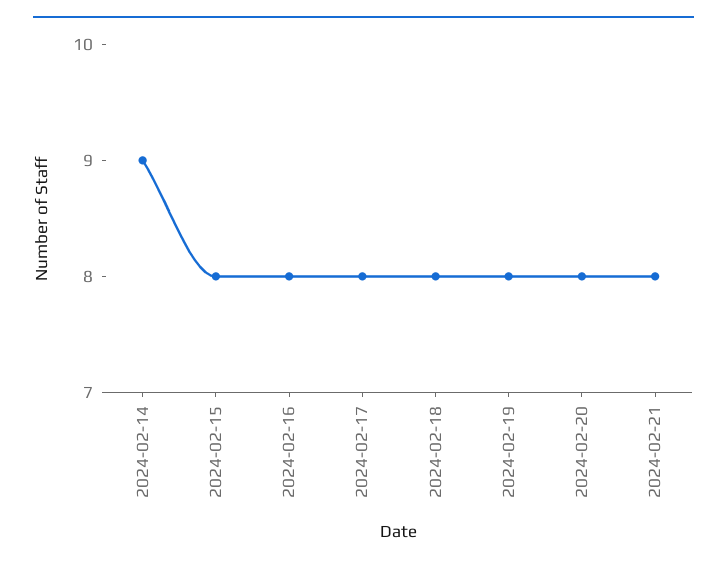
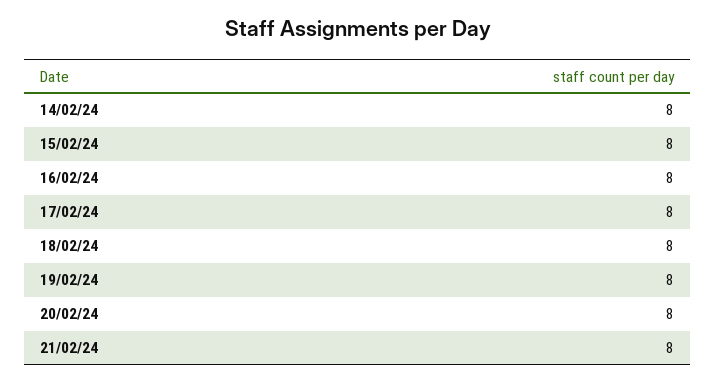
2024-02-14: 9 -> 8

